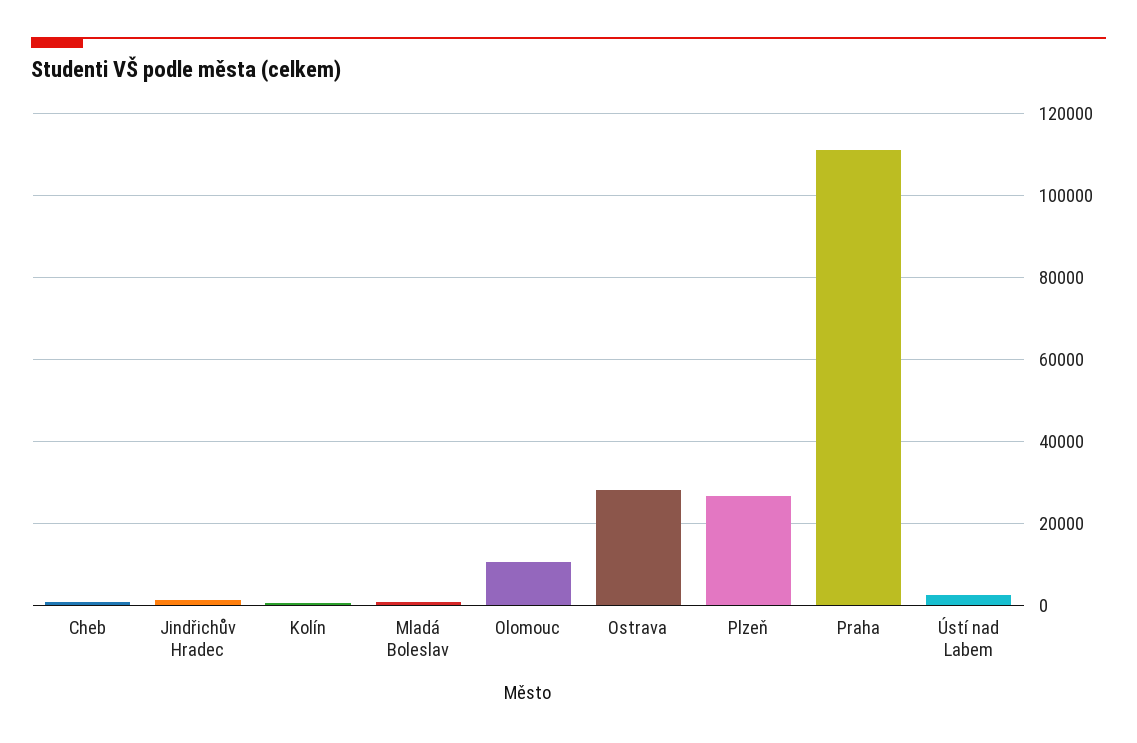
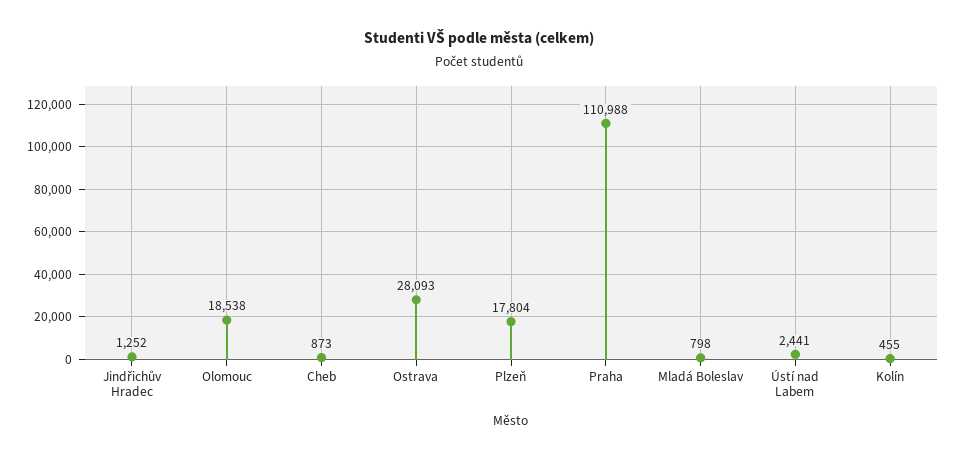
Olomouc: 10000 -> 18538
Plzeň: 26000 -> 17804

